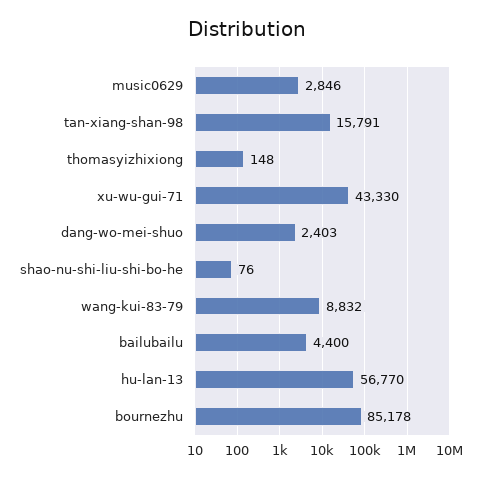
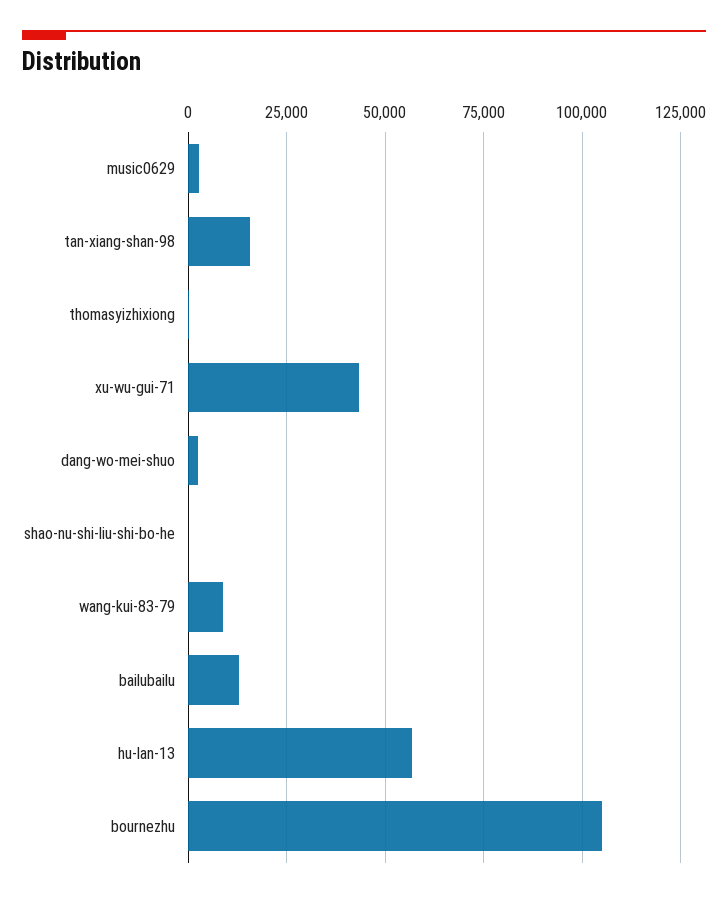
bailubailu: 4400 -> 12500
bournezhu: 85178 -> 105000

